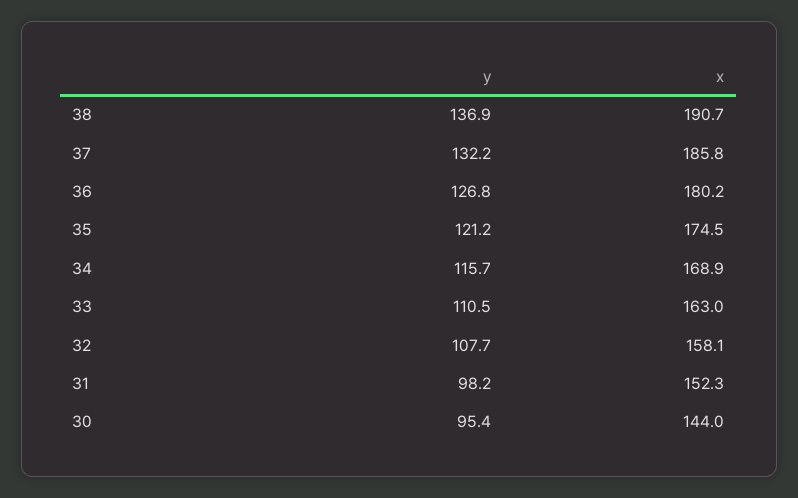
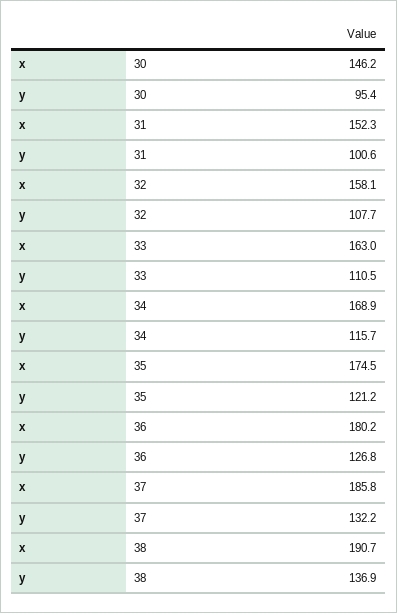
y, 31: 98.2 -> 100.6
x, 30: 144 -> 146.2

